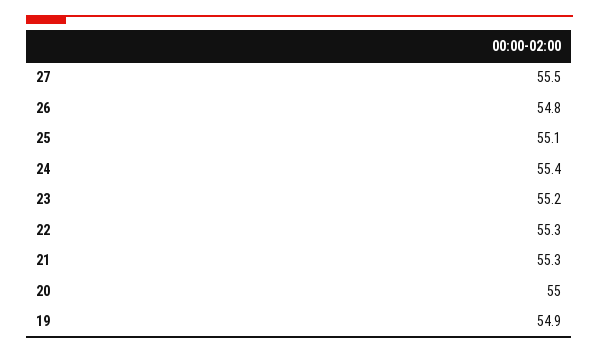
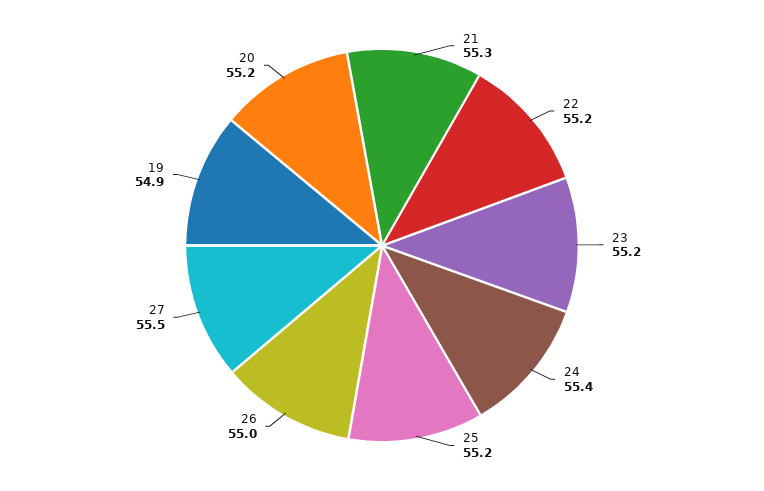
26: 54.8 -> 55
25: 55.1 -> 55.2
22: 55.3 -> 55.2
20: 55 -> 55.2

